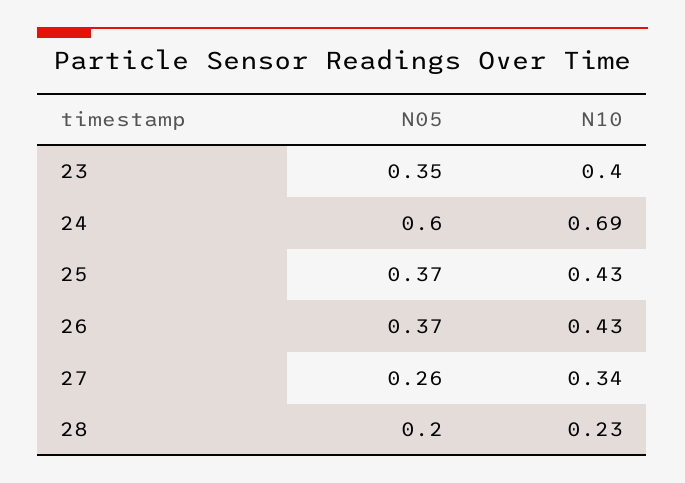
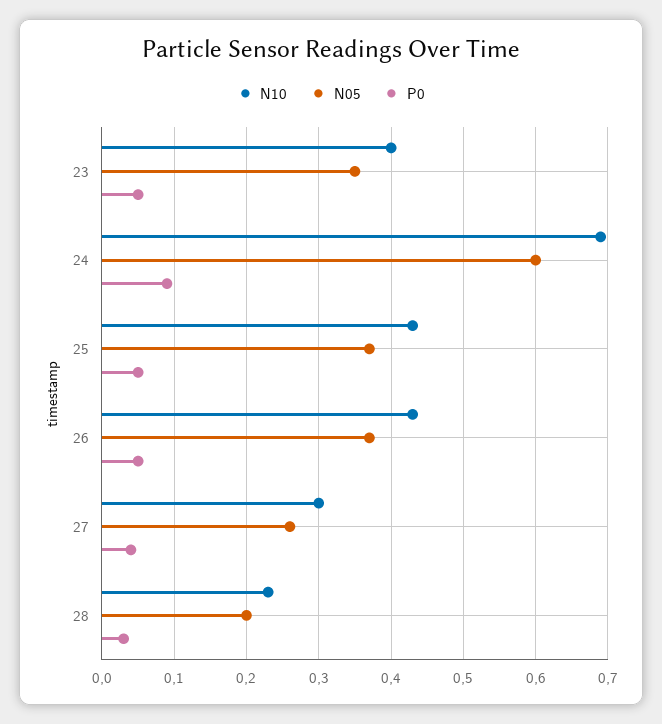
N10, 27: 0.34 -> 0.3
P0, 23: none -> 0.05
P0, 24: none -> 0.09
P0, 25: none -> 0.05
P0, 26: none -> 0.05
P0, 27: none -> 0.04
P0, 28: none -> 0.03

